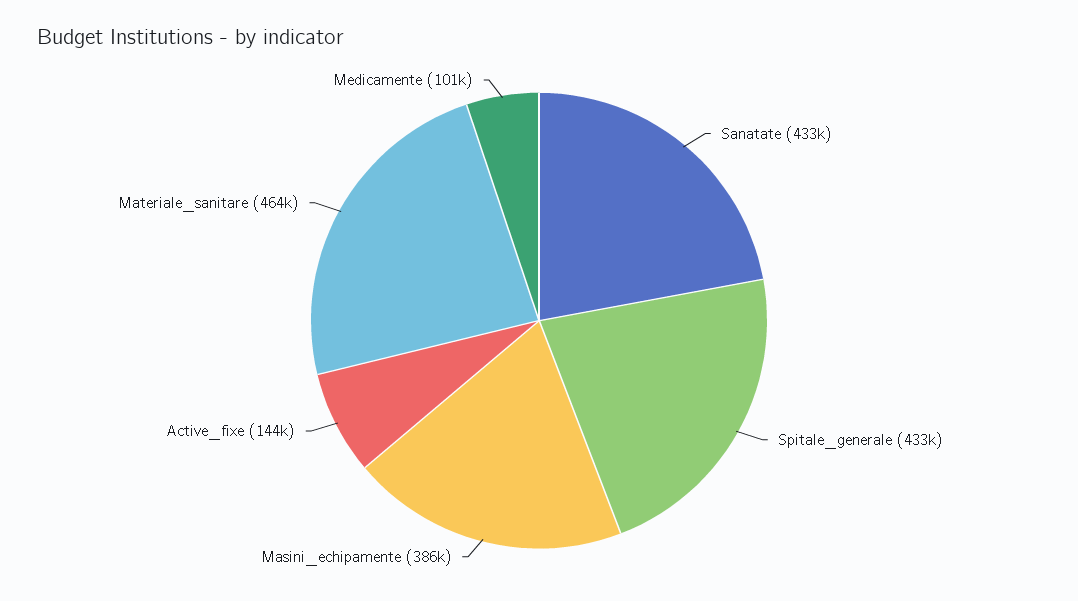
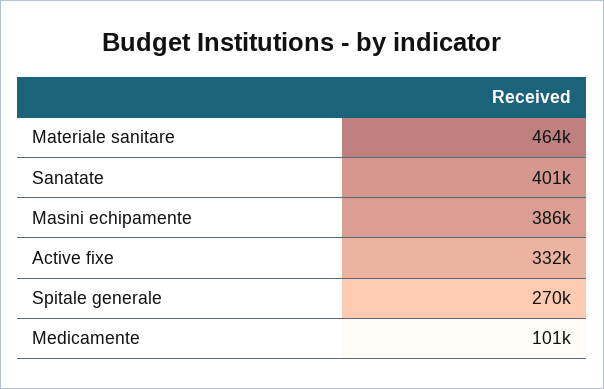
Sanatate: 433000 -> 401000
Spitale_generale: 433000 -> 270000
Active_fixe: 144000 -> 332000

